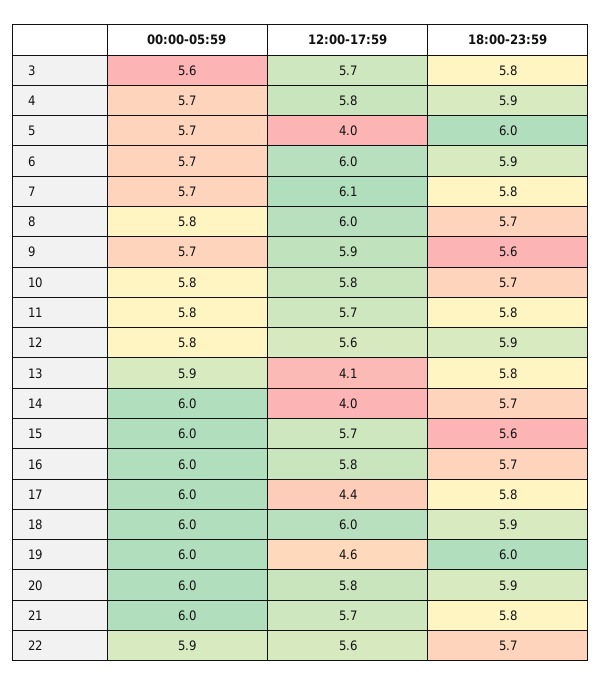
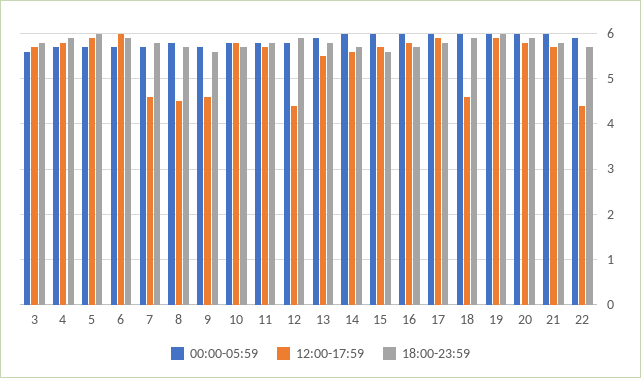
12:00-17:59, 5: 4 -> 6
12:00-17:59, 7: 6.1 -> 4.5
12:00-17:59, 8: 6 -> 4.5
12:00-17:59, 9: 5.9 -> 4.5
12:00-17:59, 12: 5.6 -> 4.5
12:00-17:59, 13: 4.1 -> 5.5
12:00-17:59, 14: 4 -> 5.5
12:00-17:59, 17: 4.4 -> 6
12:00-17:59, 18: 6 -> 4.5
12:00-17:59, 19: 4.6 -> 6
12:00-17:59, 22: 5.6 -> 4.5

